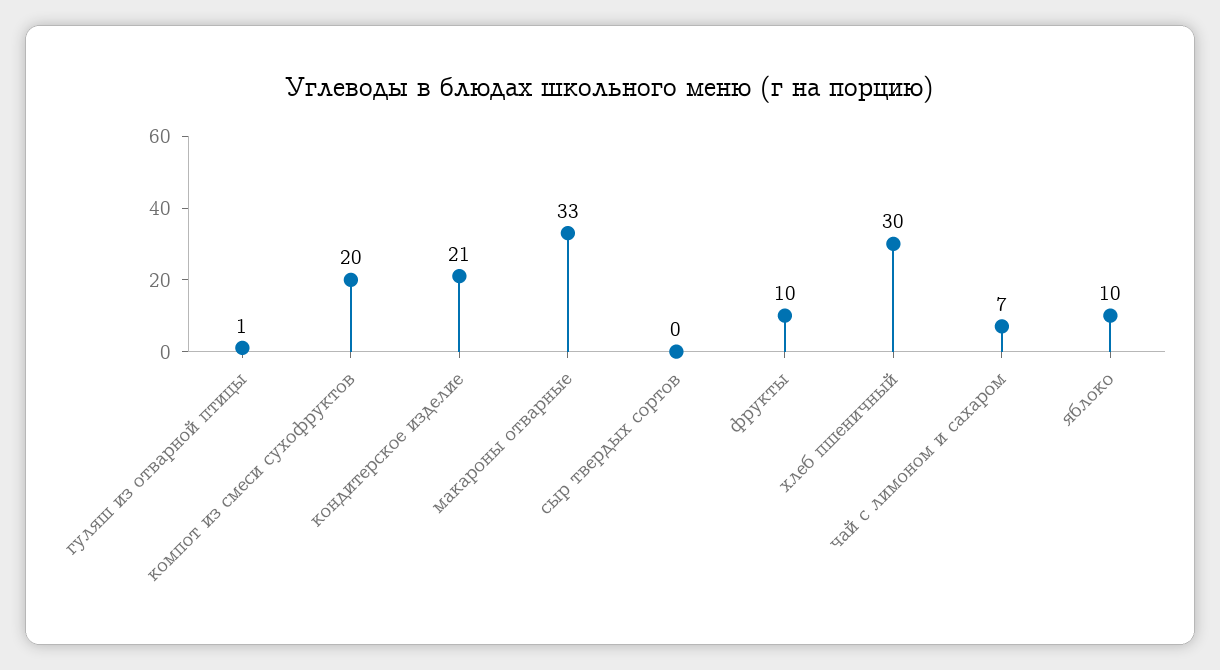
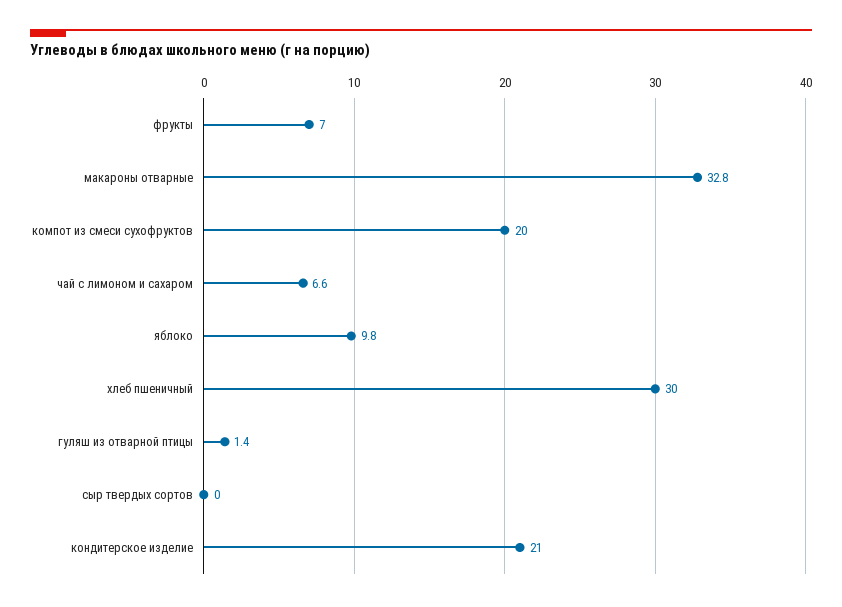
фрукты: 10 -> 7

